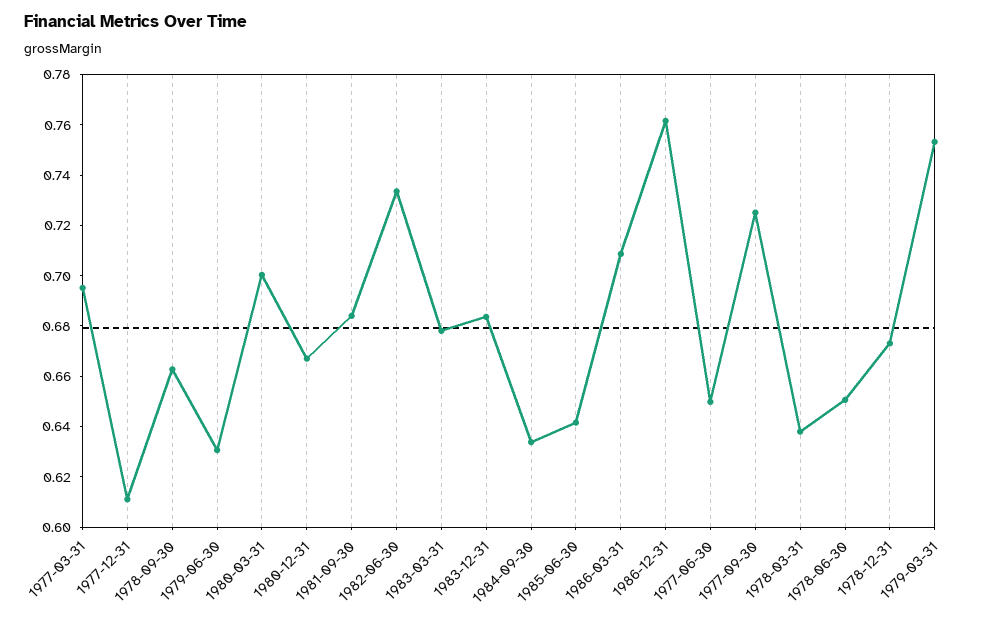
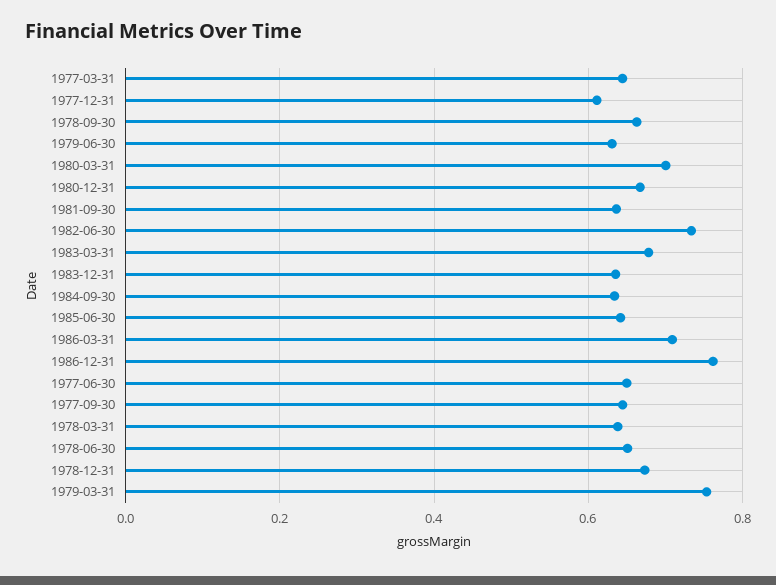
1977-03-31: 0.695 -> 0.64
1981-09-30: 0.685 -> 0.64
1983-12-31: 0.685 -> 0.64
1977-09-30: 0.725 -> 0.64

